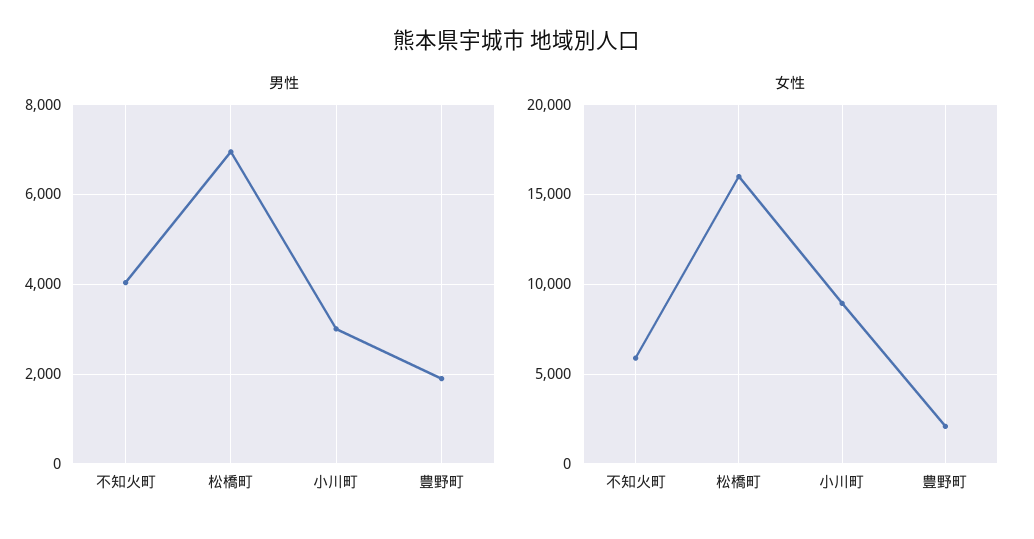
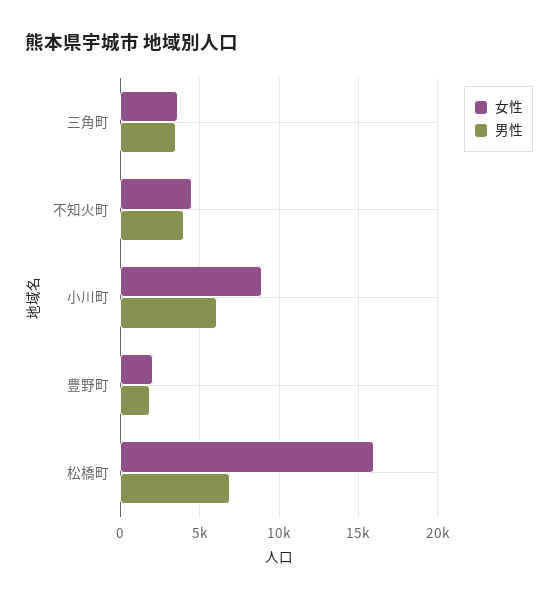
男性, 小川町: 3000 -> 6000
女性, 不知火町: 6000 -> 4500
女性, 三角町: none -> 3500
男性, 三角町: none -> 3500

